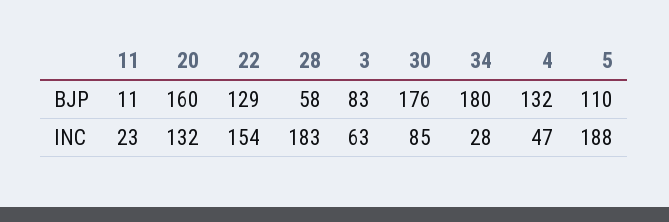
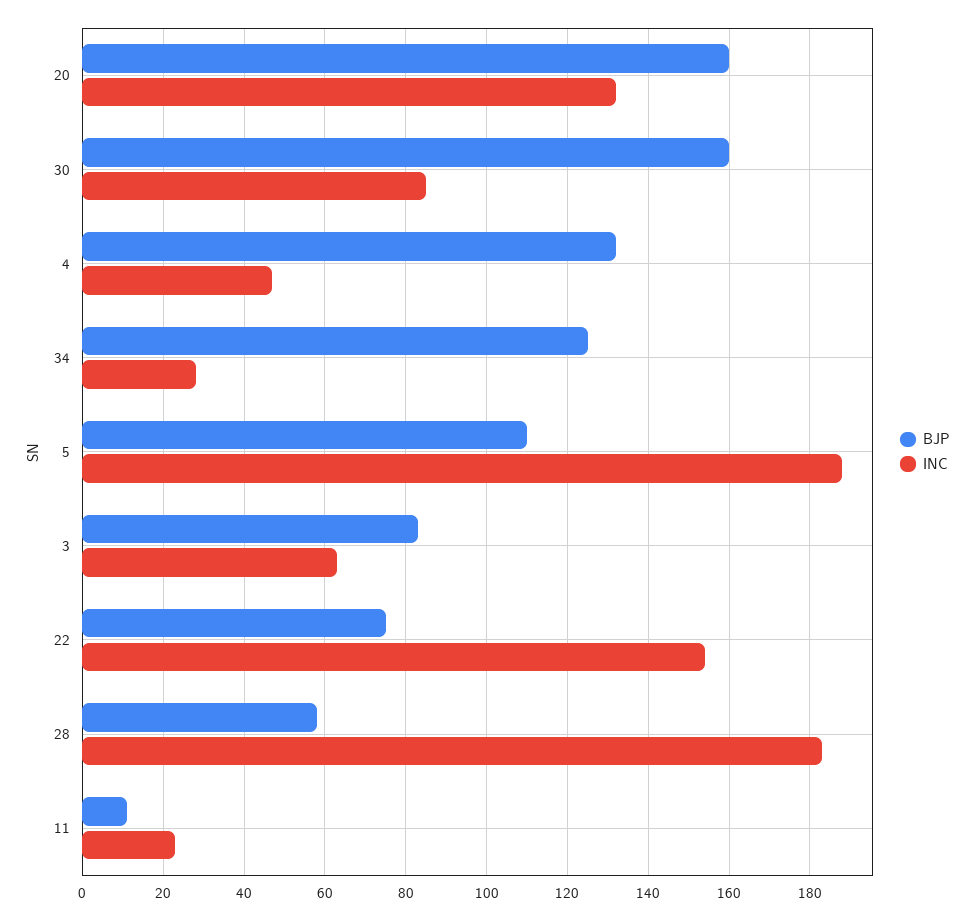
BJP, 22: 129 -> 75
BJP, 30: 176 -> 160
BJP, 34: 180 -> 125

